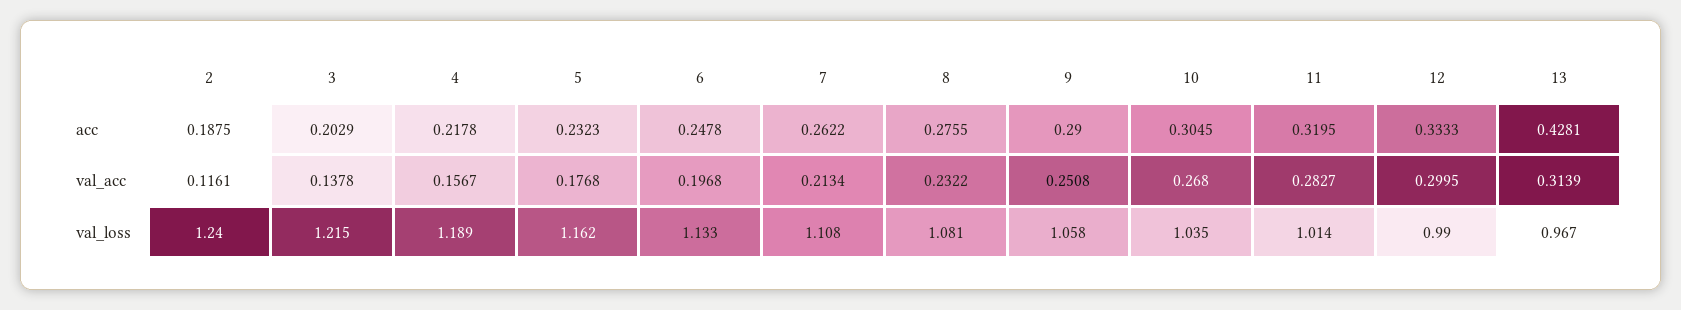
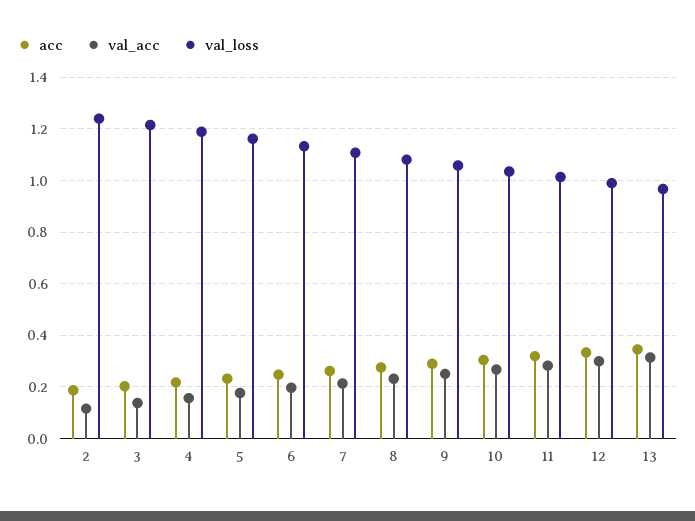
acc, 13: 0.4281 -> 0.35

